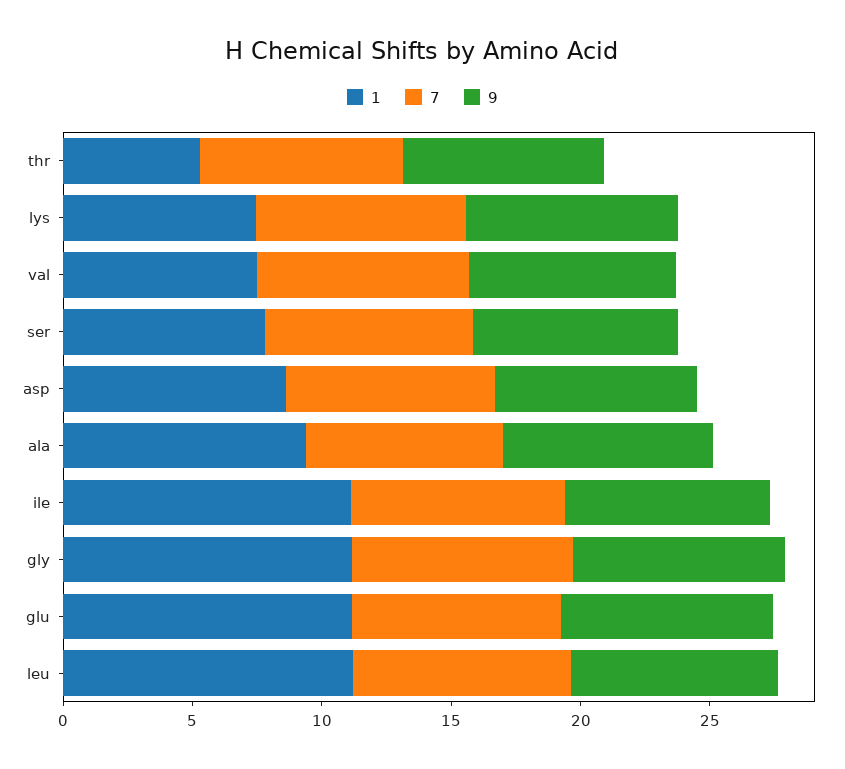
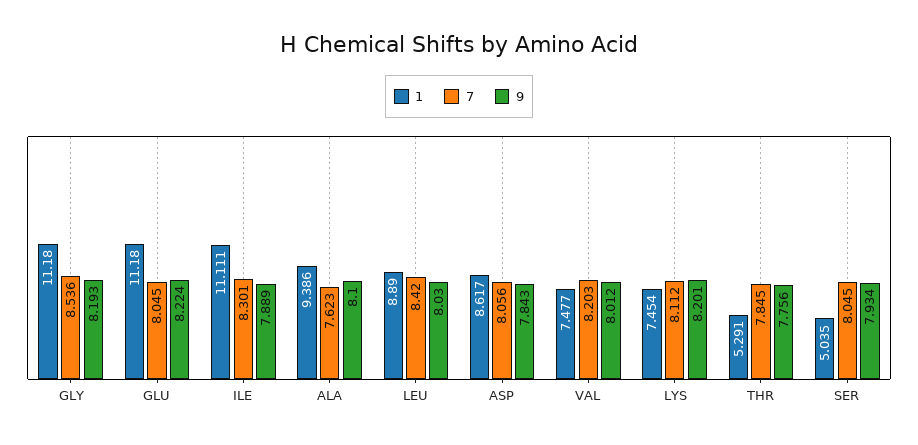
1, ser: 8 -> 5.035
1, leu: 11 -> 8.89

